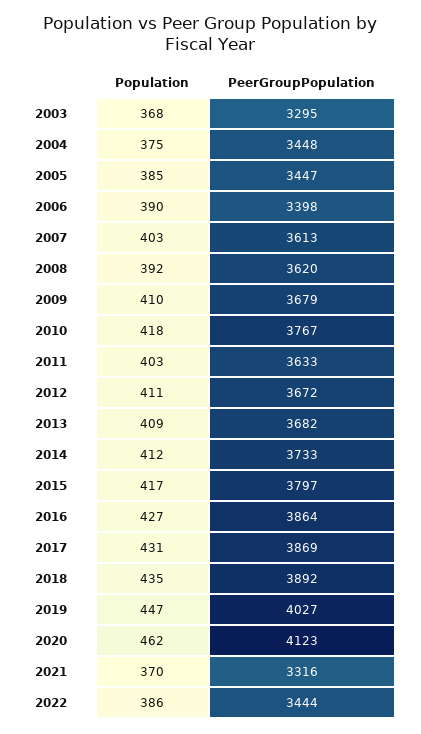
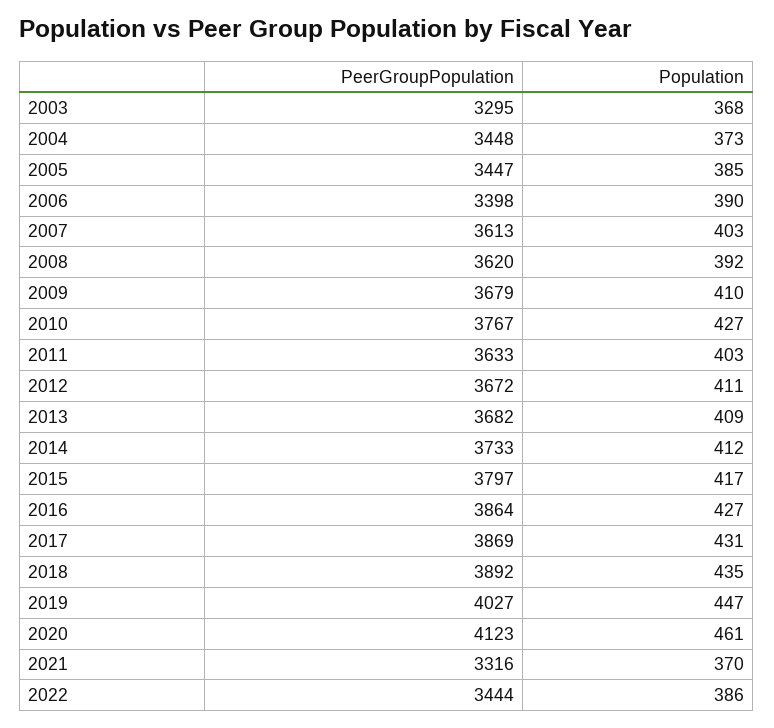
Population, 2004: 375 -> 373
Population, 2010: 418 -> 427
Population, 2020: 462 -> 461

